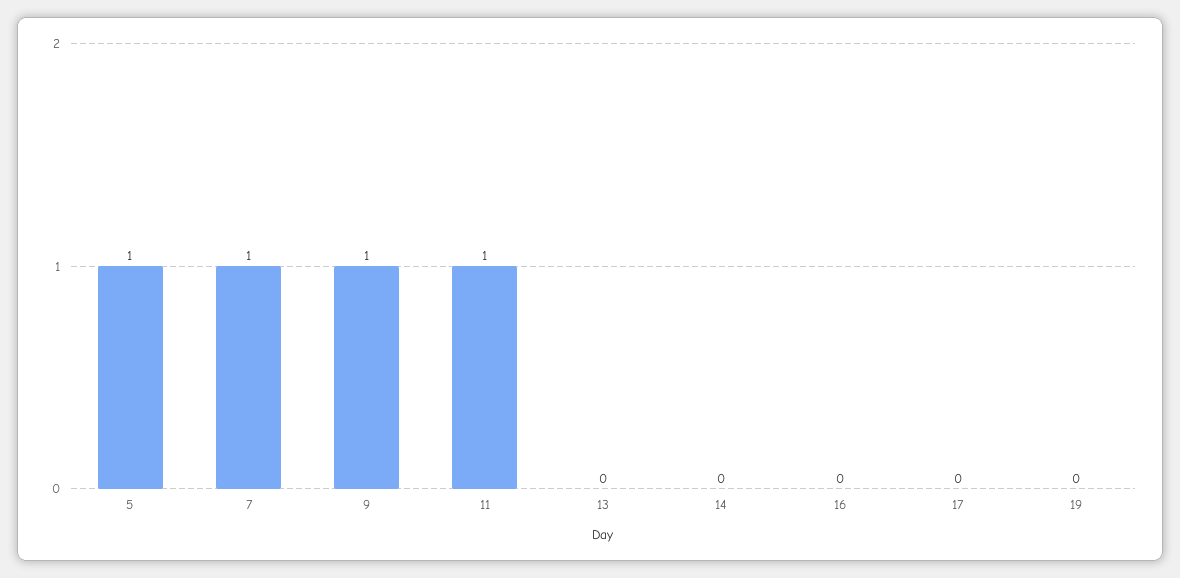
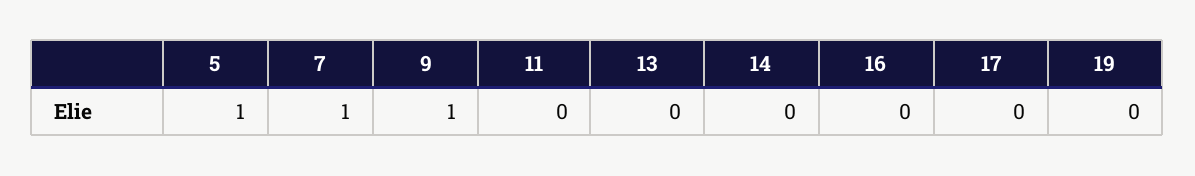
11: 1 -> 0

